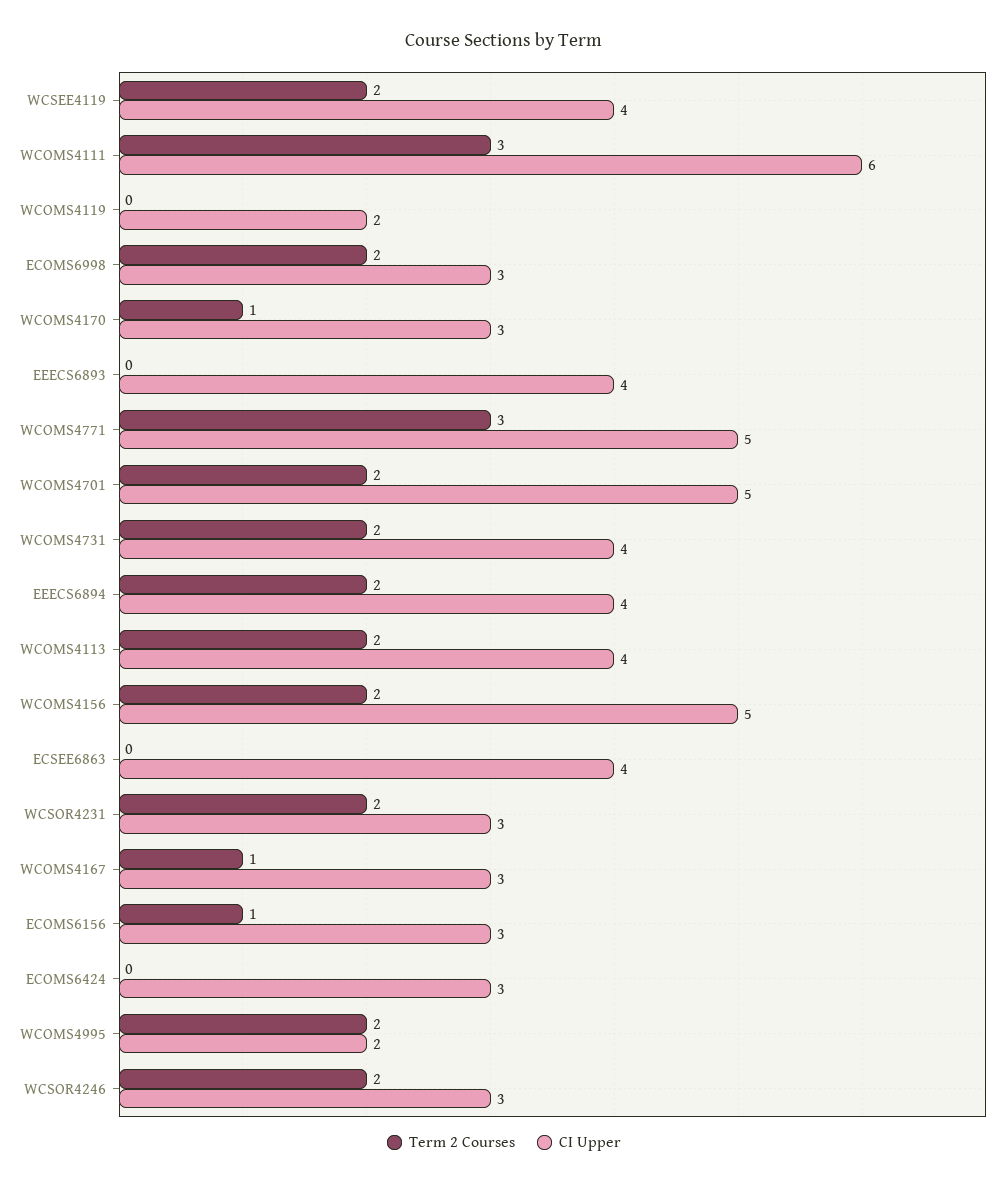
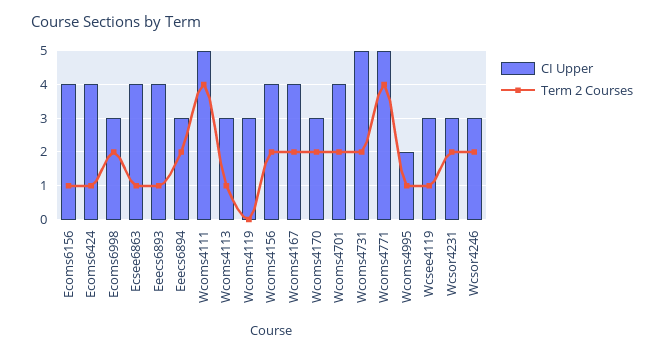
Term 2 Courses, WCSEE4119: 2 -> 1
CI Upper, WCSEE4119: 4 -> 3
Term 2 Courses, WCOMS4111: 3 -> 4
CI Upper, WCOMS4111: 6 -> 5
CI Upper, WCOMS4119: 2 -> 3
Term 2 Courses, WCOMS4170: 1 -> 2
Term 2 Courses, EEECS6893: 0 -> 1
Term 2 Courses, WCOMS4771: 3 -> 4
CI Upper, WCOMS4701: 5 -> 4
CI Upper, WCOMS4731: 4 -> 5
CI Upper, EEECS6894: 4 -> 3
Term 2 Courses, WCOMS4113: 2 -> 1
CI Upper, WCOMS4113: 4 -> 3
CI Upper, WCOMS4156: 5 -> 4
Term 2 Courses, ECSEE6863: 0 -> 1
Term 2 Courses, WCOMS4167: 1 -> 2
CI Upper, WCOMS4167: 3 -> 4
CI Upper, ECOMS6156: 3 -> 4
Term 2 Courses, ECOMS6424: 0 -> 1
CI Upper, ECOMS6424: 3 -> 4
Term 2 Courses, WCOMS4995: 2 -> 1

